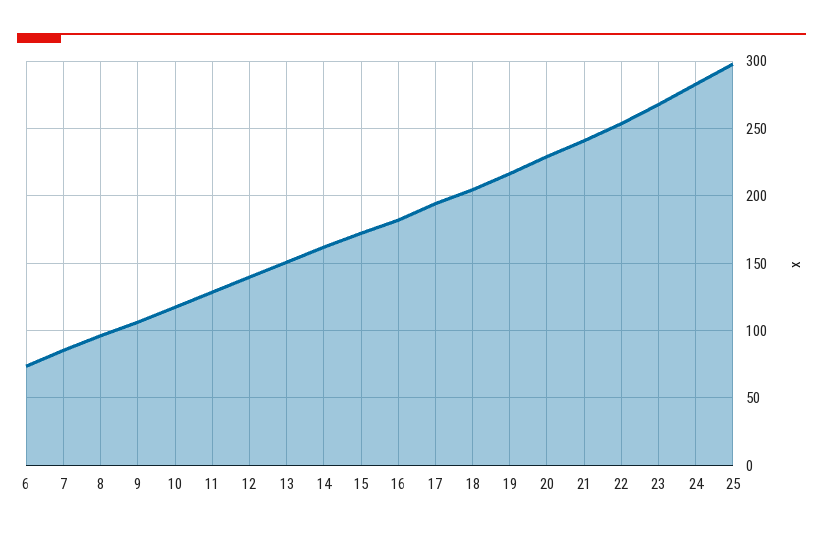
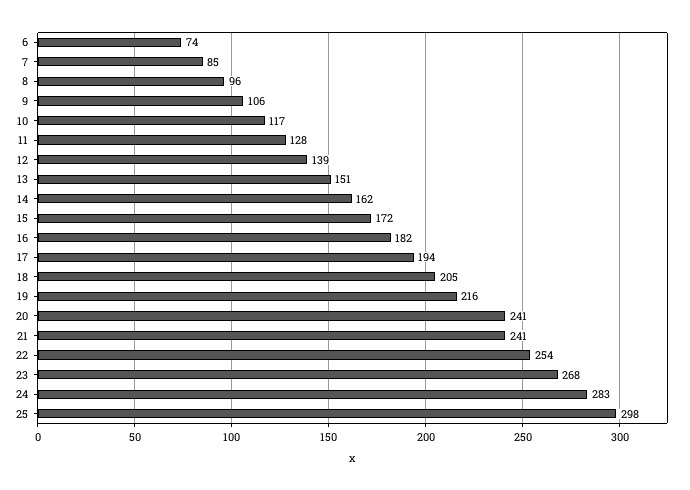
20: 230 -> 241

